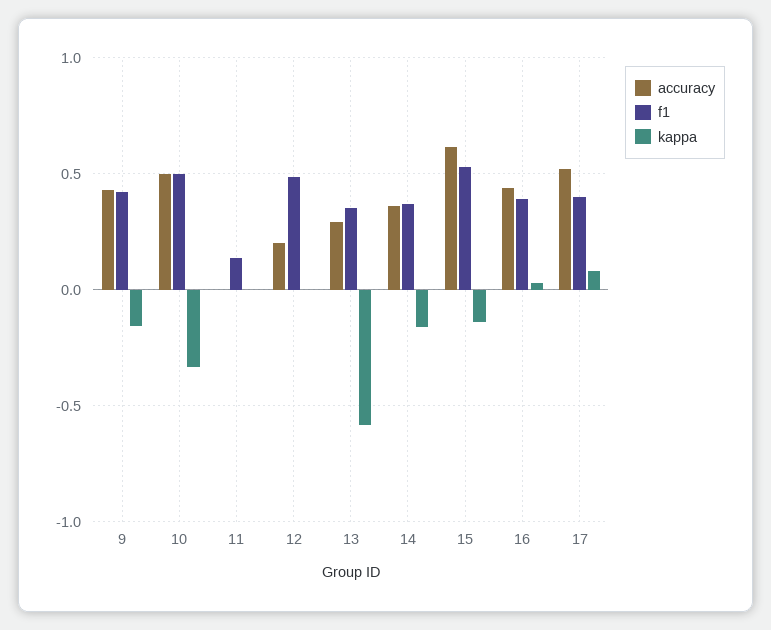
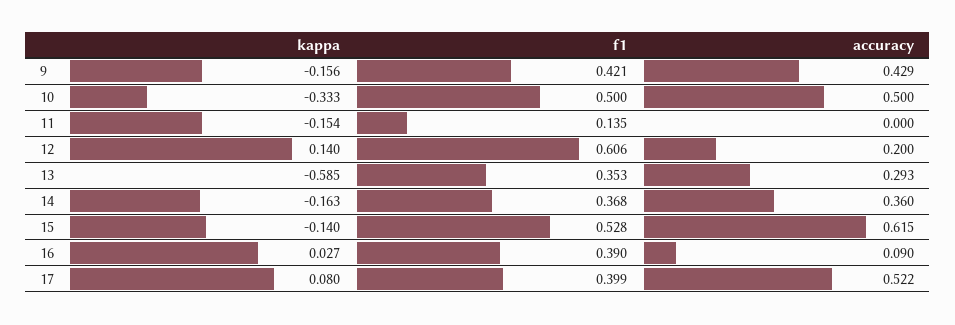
kappa, 11: 0 -> -0.154
f1, 12: 0.5 -> 0.606
kappa, 12: 0 -> 0.14
accuracy, 16: 0.45 -> 0.09

